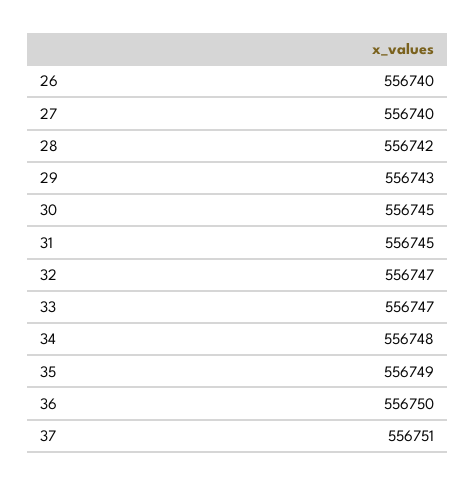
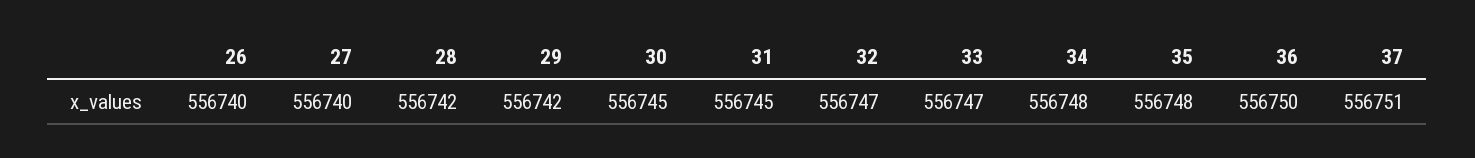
29: 556743 -> 556742
35: 556749 -> 556748

